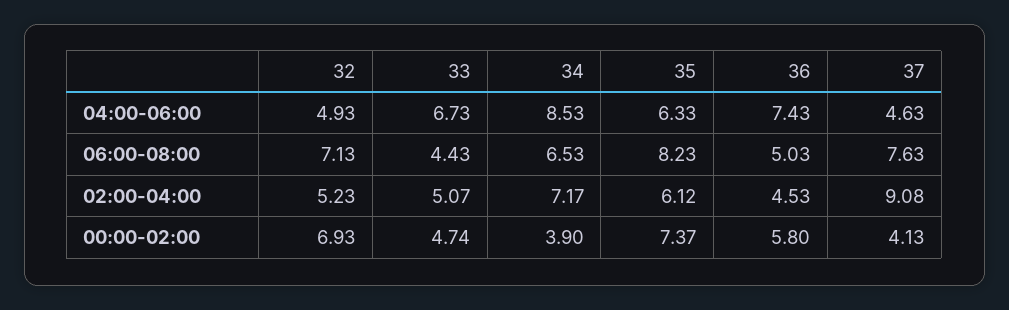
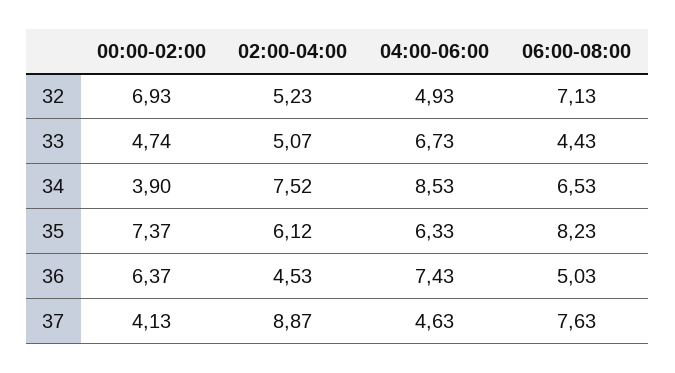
34, 02:00-04:00: 7.17 -> 7.52
37, 02:00-04:00: 9.08 -> 8.87
36, 00:00-02:00: 5.8 -> 6.37

